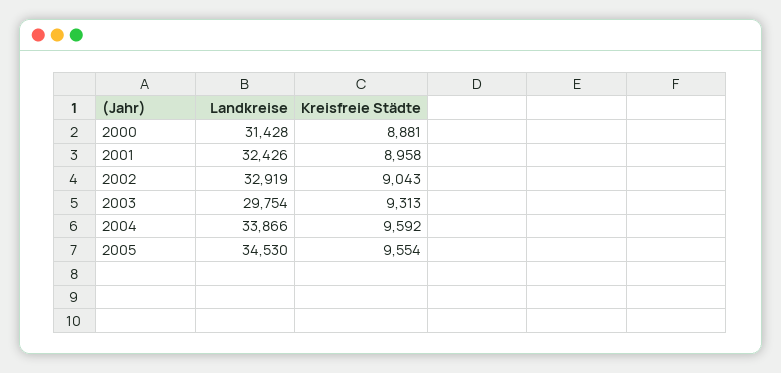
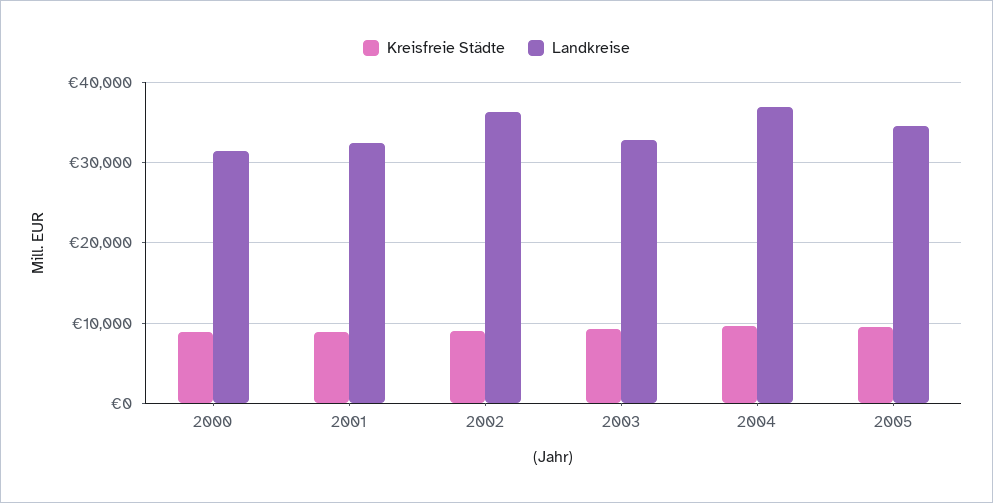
Landkreise, 2002: 32919 -> 36000
Landkreise, 2003: 29754 -> 33000
Landkreise, 2004: 33866 -> 37000

